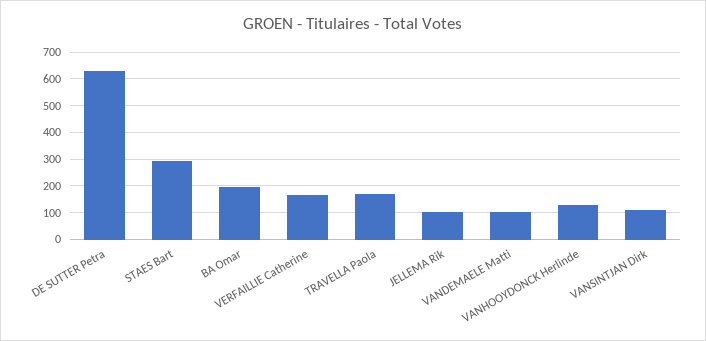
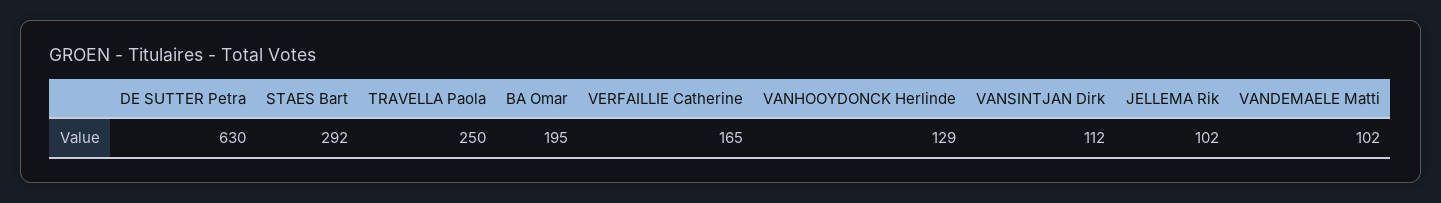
TRAVELLA Paola: 175 -> 250

